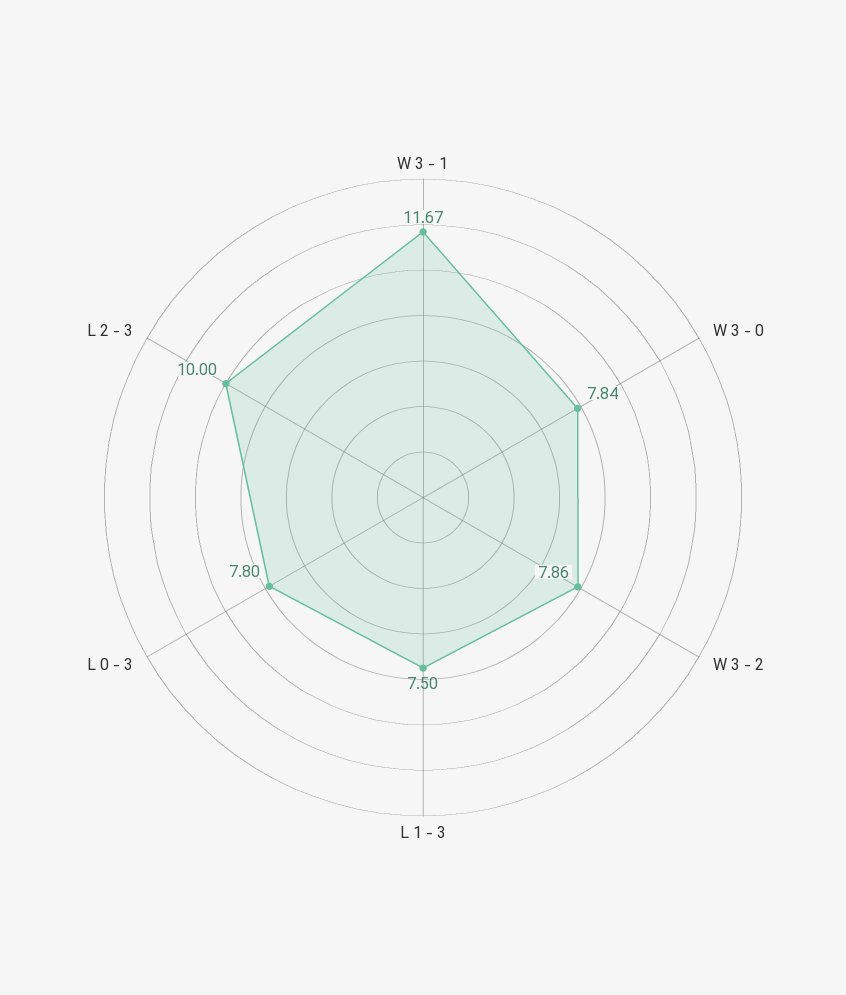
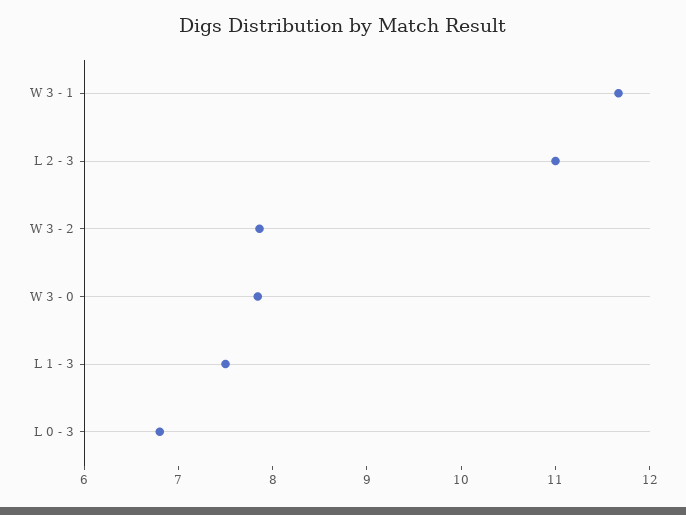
L 0 - 3: 7.8 -> 6.8
L 2 - 3: 10 -> 11

